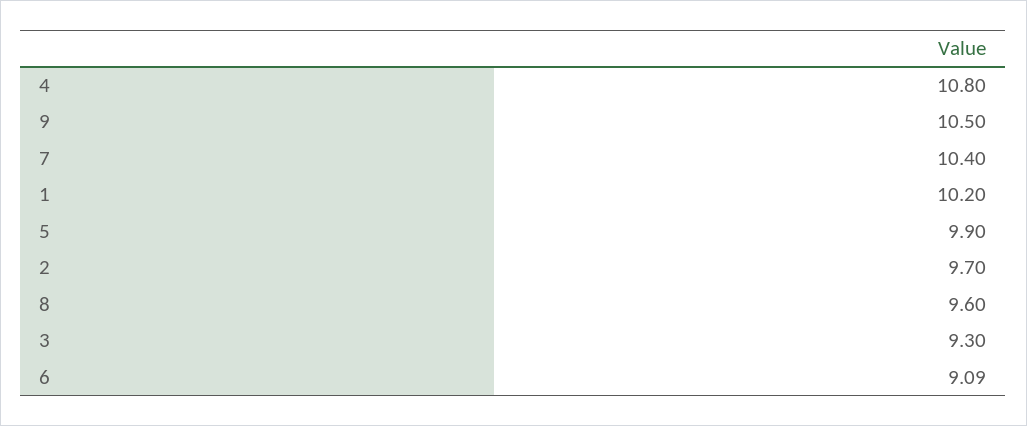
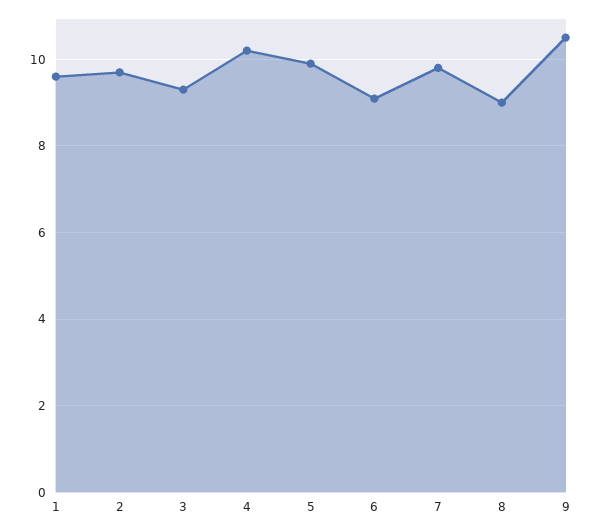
4: 10.8 -> 10.2
7: 10.4 -> 9.8
1: 10.2 -> 9.6
8: 9.6 -> 9

